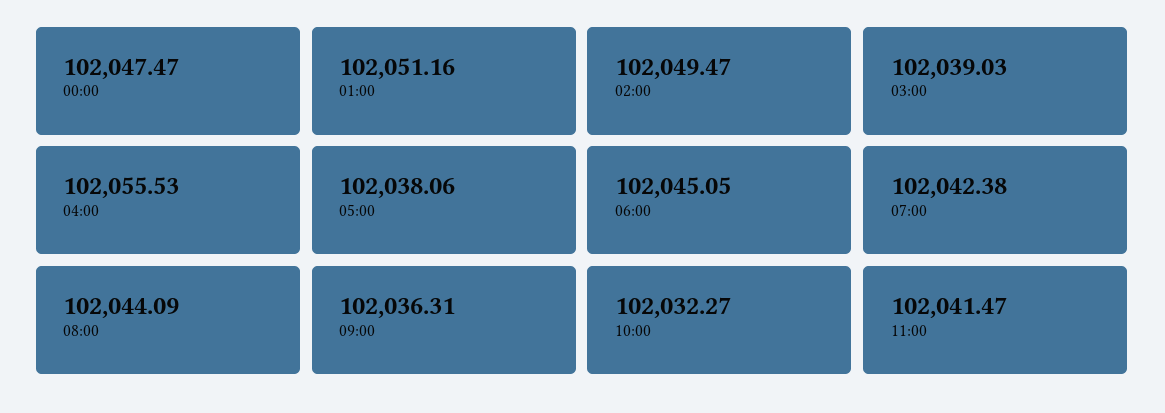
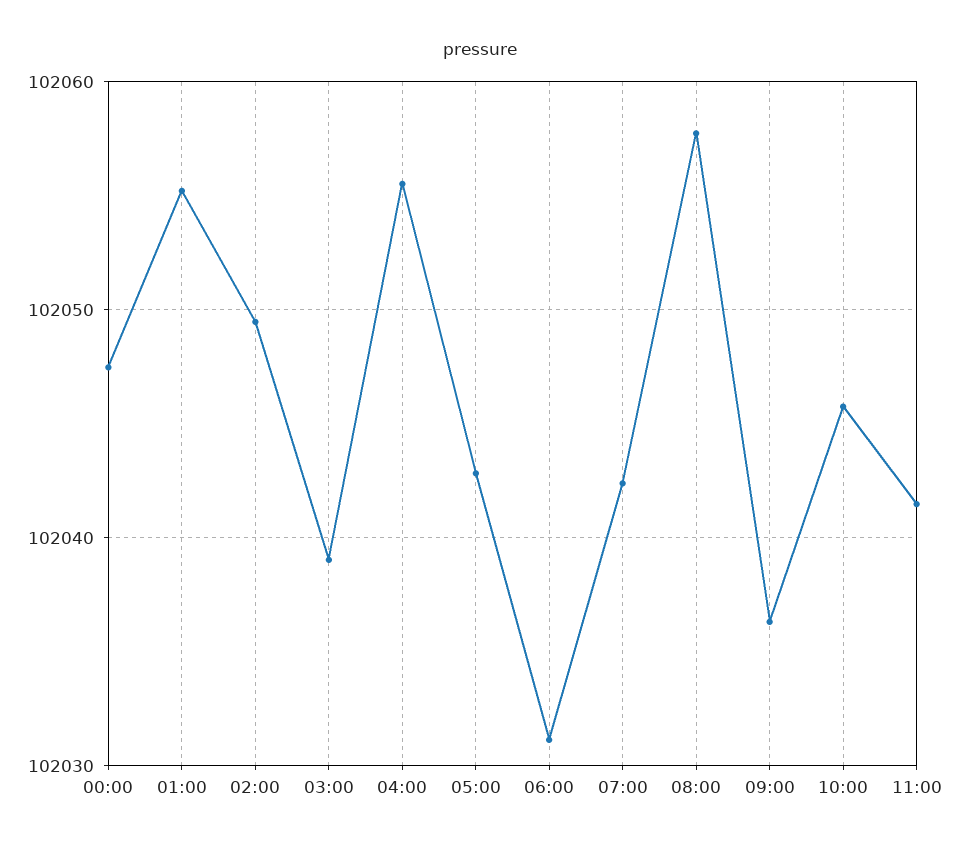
01:00: 102051.16 -> 102055
05:00: 102038.06 -> 102043
06:00: 102045.05 -> 102031
08:00: 102044.09 -> 102058
10:00: 102032.27 -> 102046

